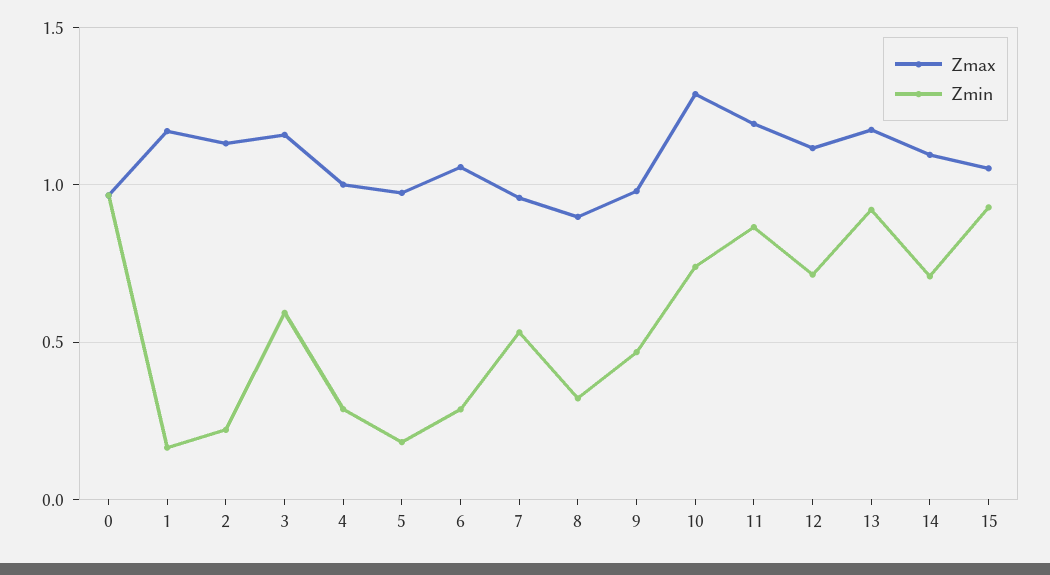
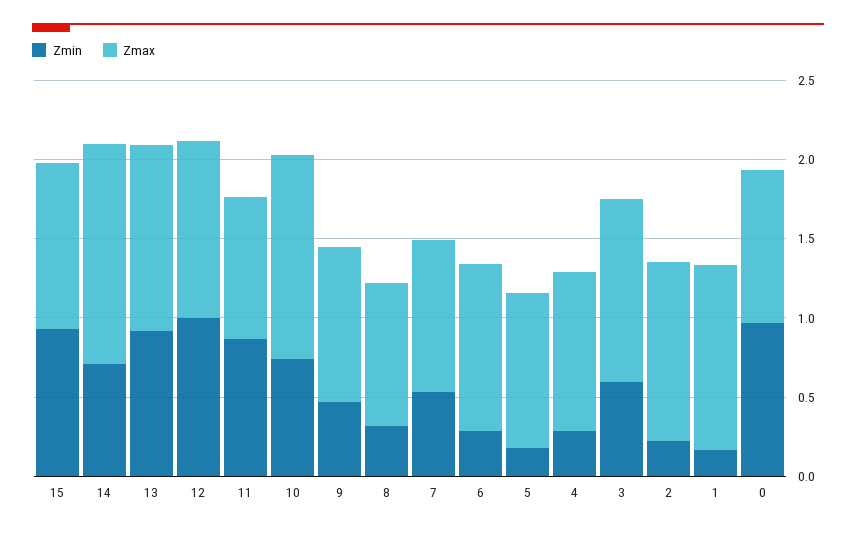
Zmax, 11: 1.2 -> 0.9
Zmin, 12: 0.7 -> 1
Zmax, 14: 1.1 -> 1.4

